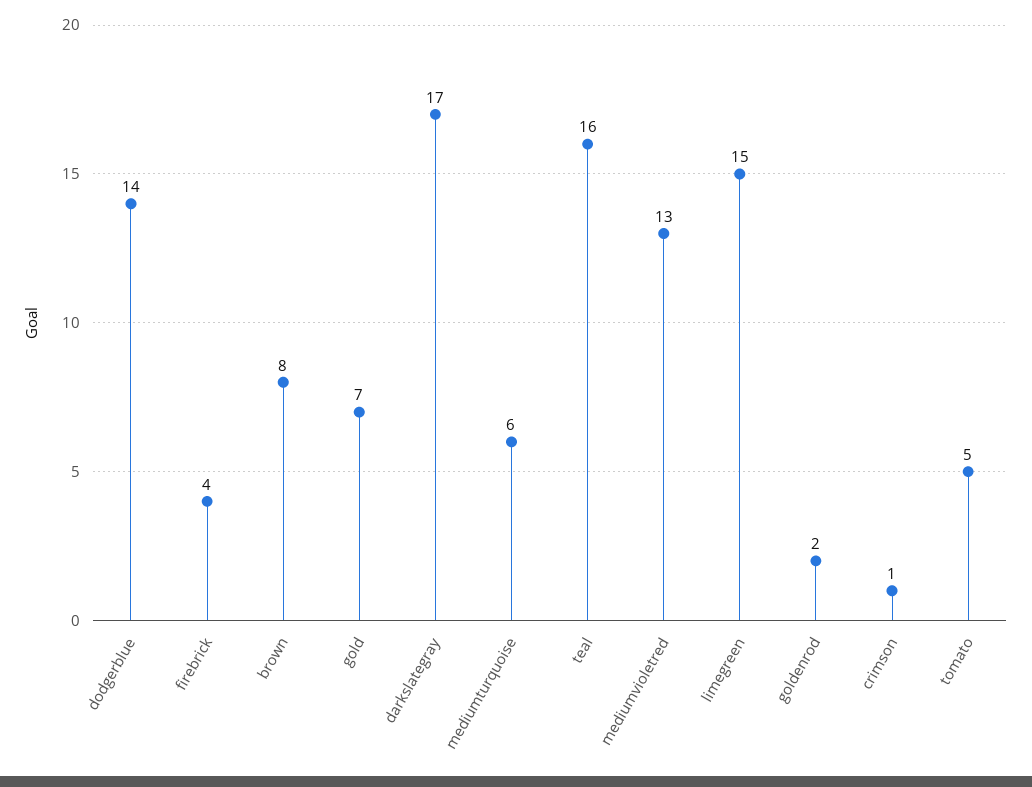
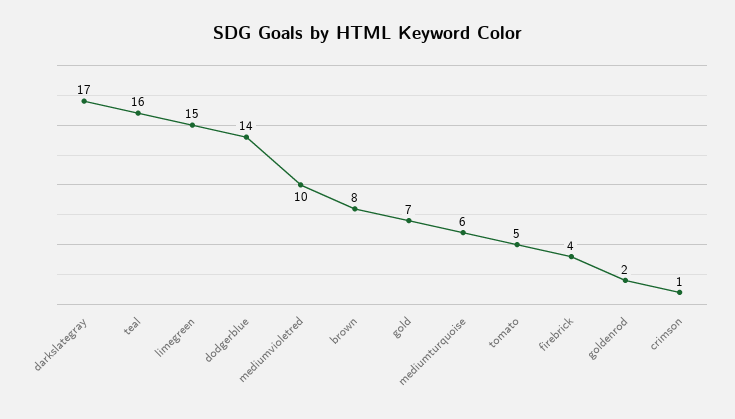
mediumvioletred: 13 -> 10

